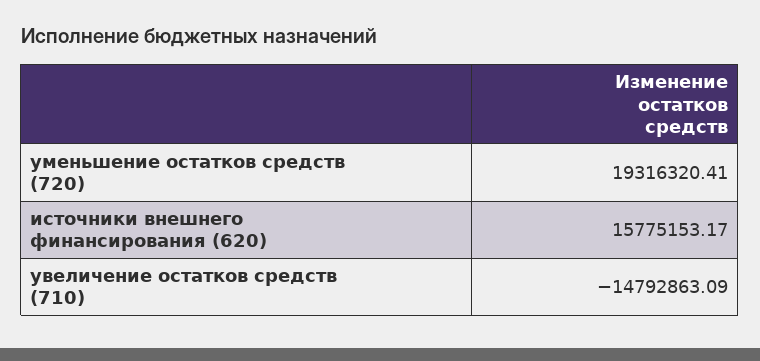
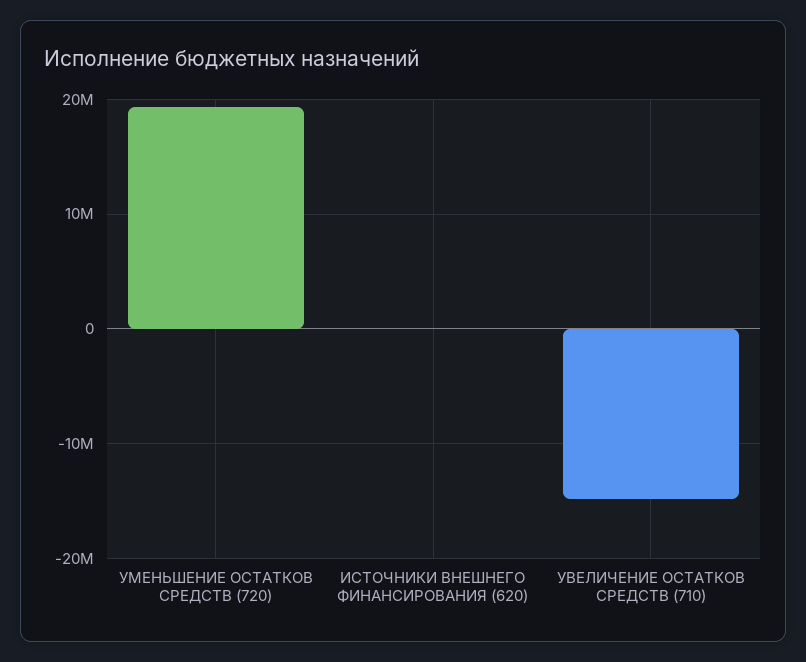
источники внешнего финансирования (620): 15775153.17 -> 0

